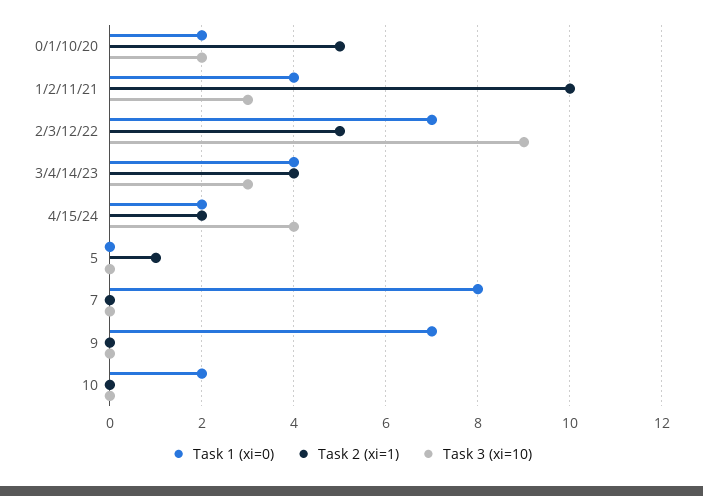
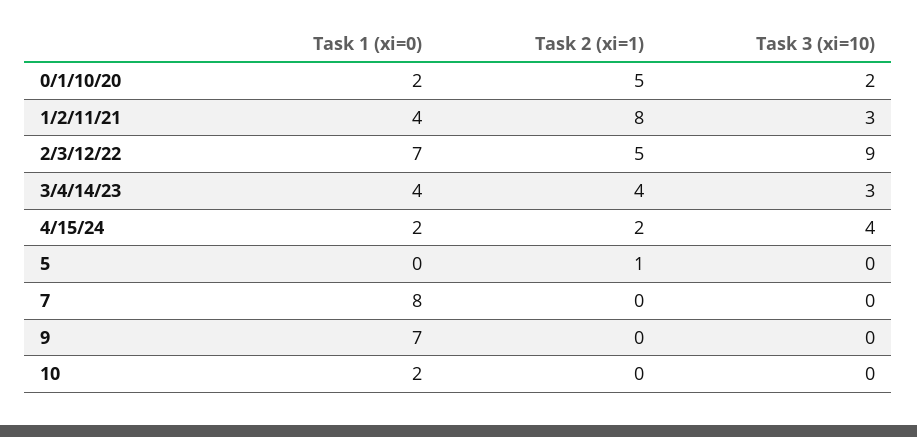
Task 2 (xi=1), 1/2/11/21: 10 -> 8

